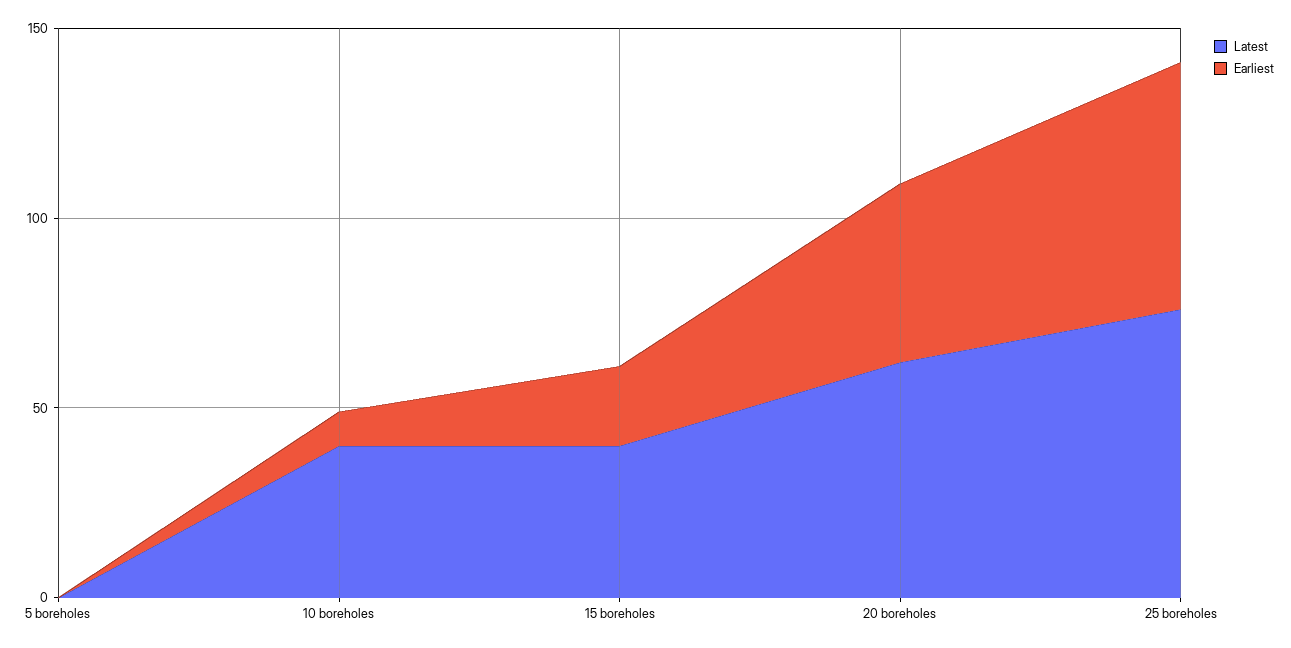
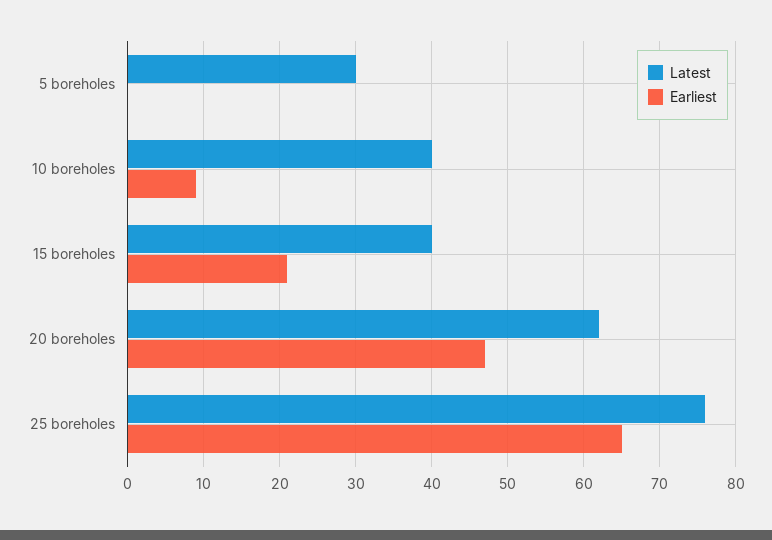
Latest, 5 boreholes: 0 -> 30

